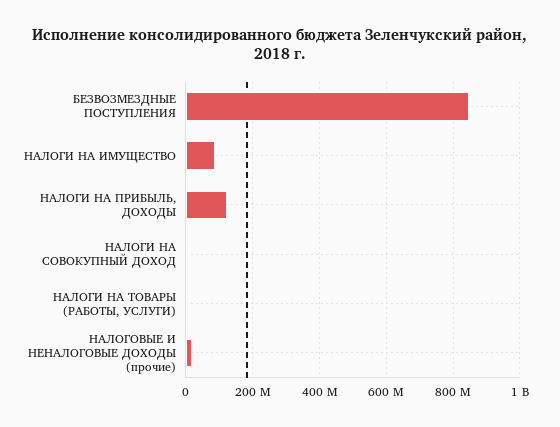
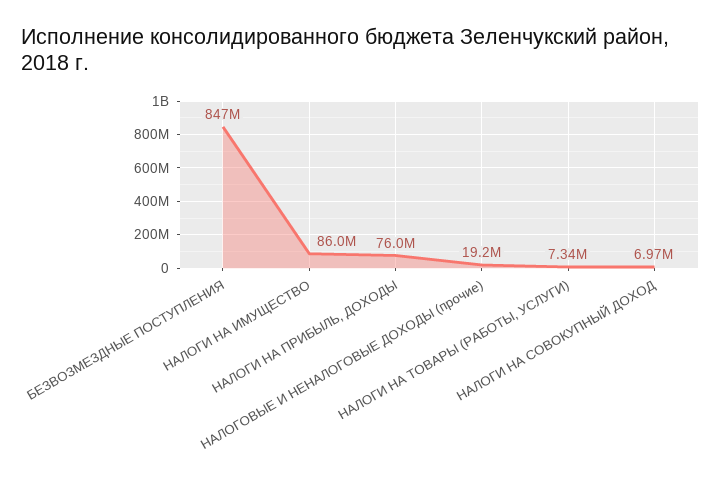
НАЛОГИ НА ПРИБЫЛЬ, ДОХОДЫ: 120000000 -> 76000000

